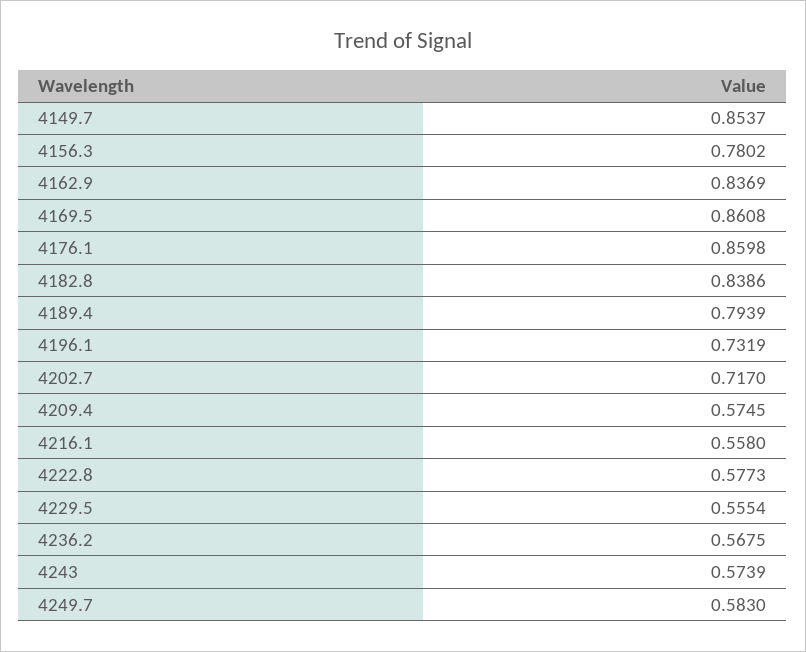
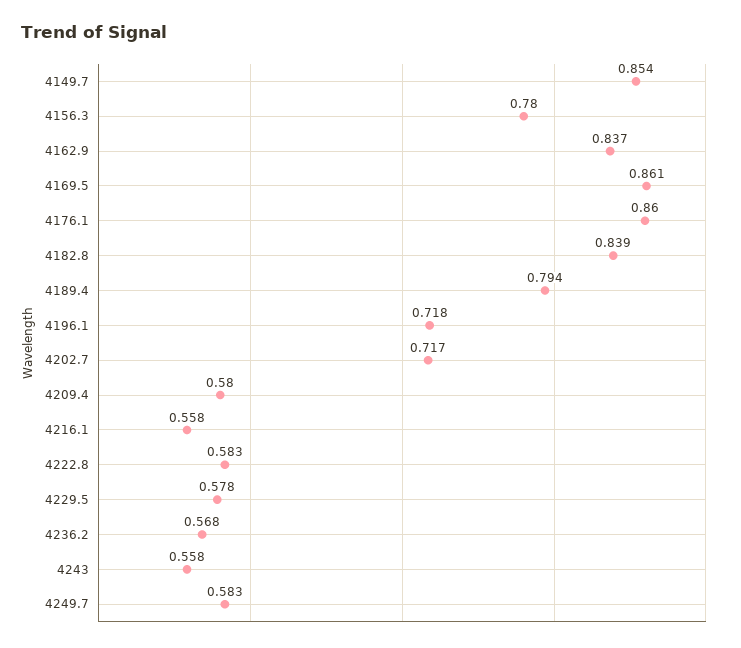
4196.1: 0.7319 -> 0.718
4209.4: 0.5745 -> 0.58
4222.8: 0.5773 -> 0.583
4229.5: 0.5554 -> 0.578
4243: 0.5739 -> 0.558

